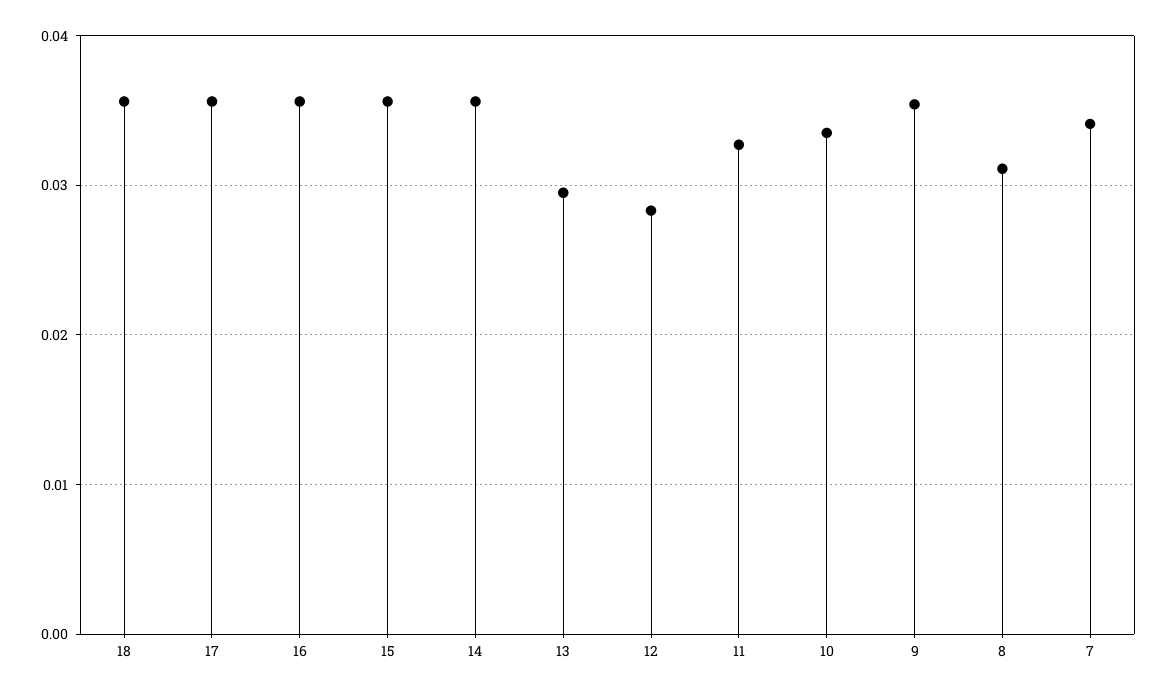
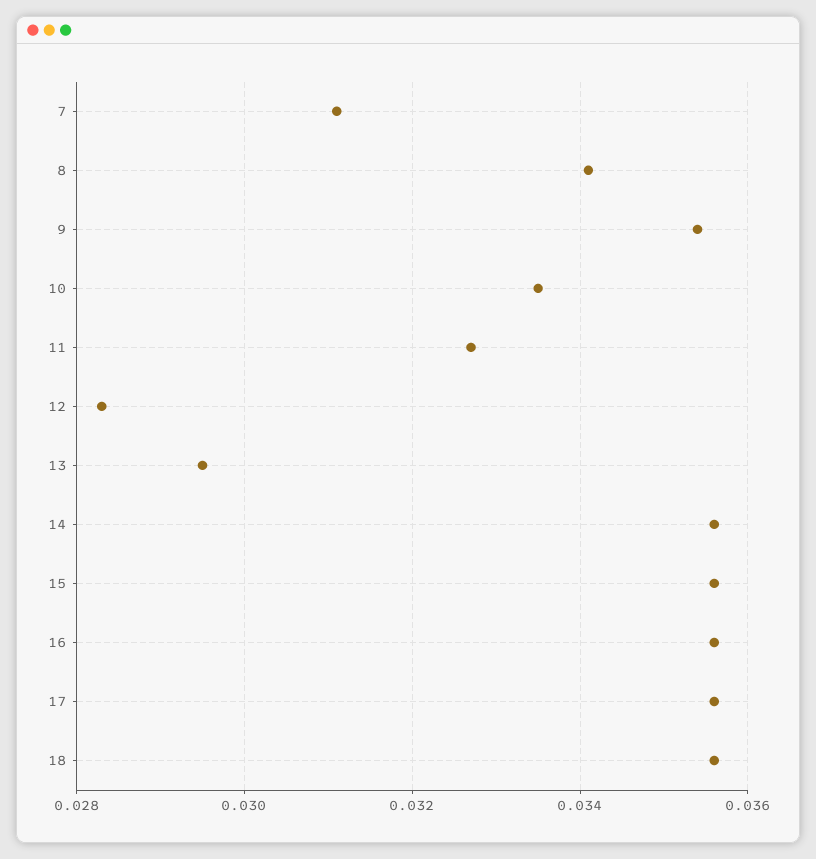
8: 0.031 -> 0.034
7: 0.034 -> 0.031

